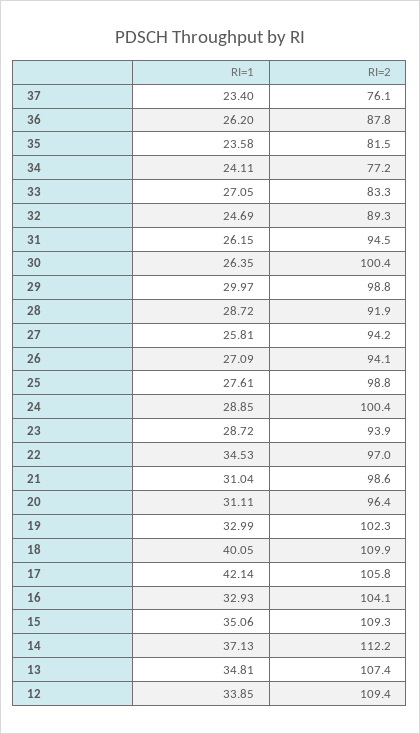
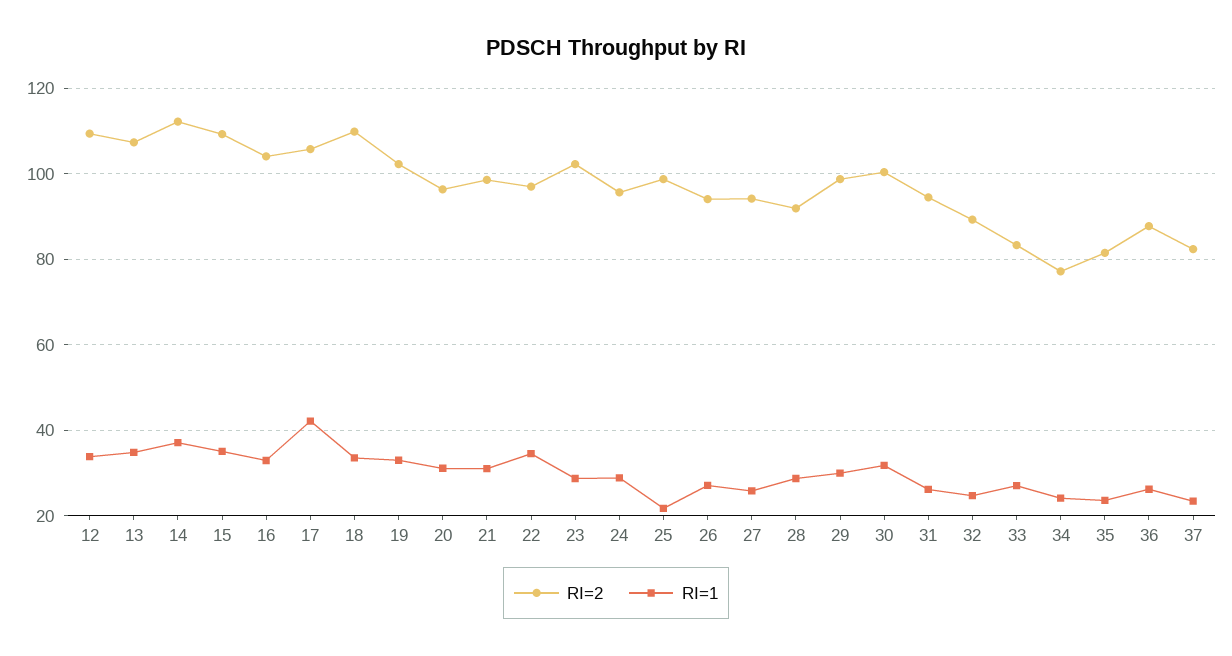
RI=2, 37: 76.1 -> 82
RI=1, 30: 26.35 -> 32
RI=1, 25: 27.61 -> 22
RI=2, 24: 100.4 -> 96
RI=2, 23: 93.9 -> 102
RI=1, 18: 40.05 -> 34

